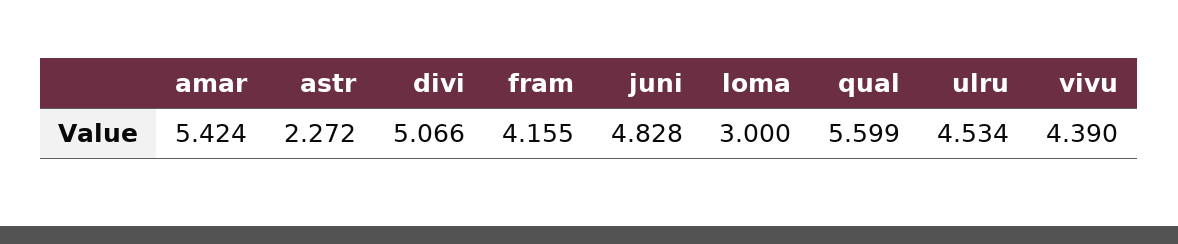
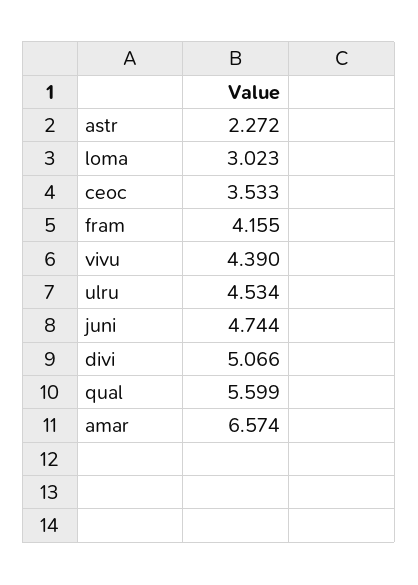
amar: 5.424 -> 6.574
juni: 4.828 -> 4.744
loma: 3 -> 3.023
ceoc: none -> 3.533

